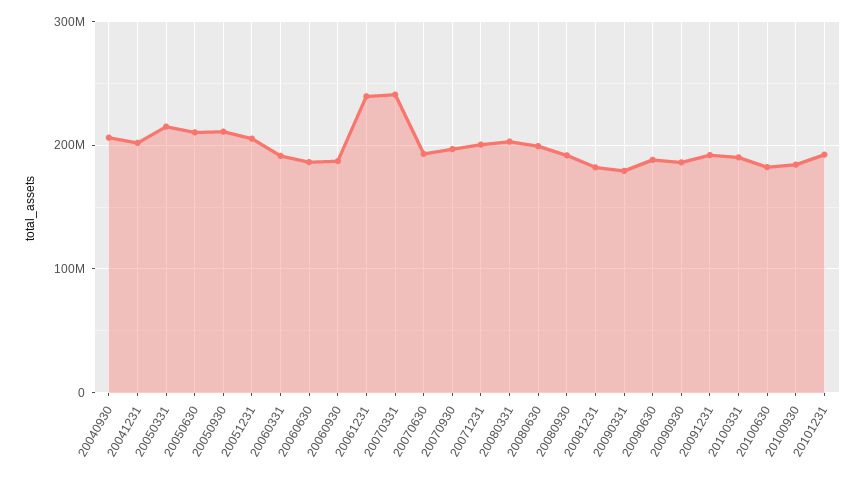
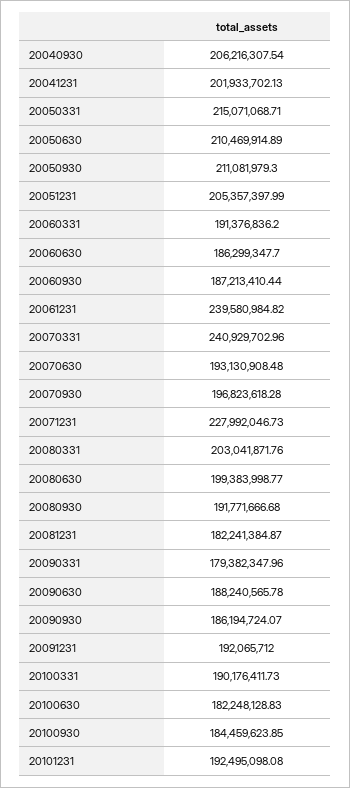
20071231: 200000000 -> 227992046.73

